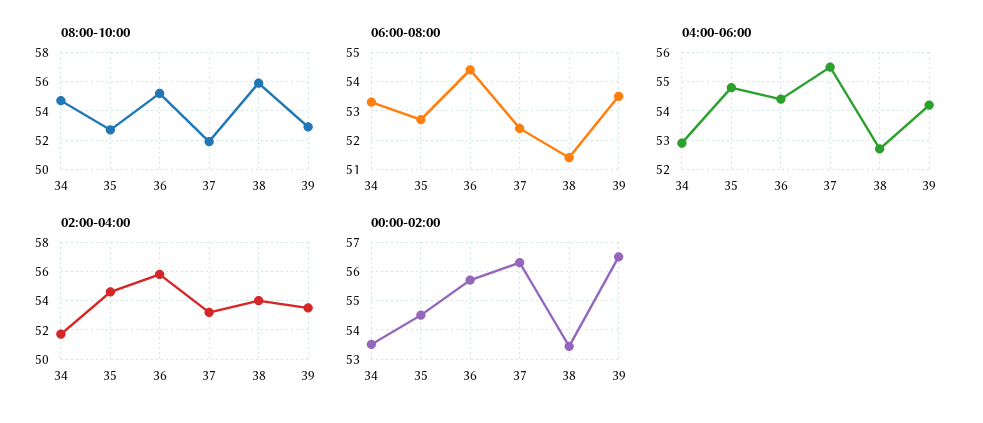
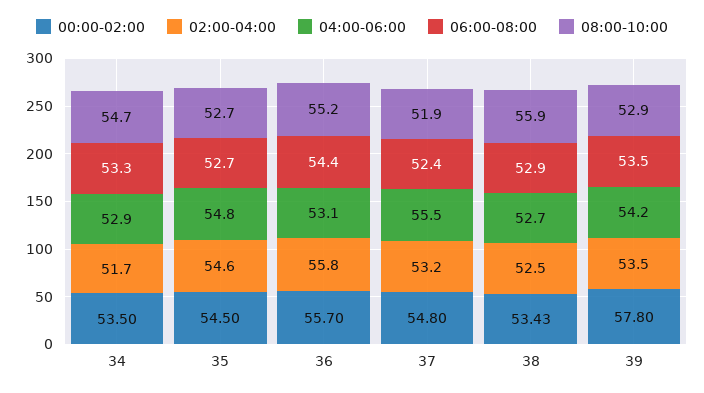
06:00-08:00, 38: 51.5 -> 52.9
04:00-06:00, 36: 54.5 -> 53.1
02:00-04:00, 38: 54 -> 52.5
00:00-02:00, 37: 56.25 -> 54.8
00:00-02:00, 39: 56.5 -> 57.8

